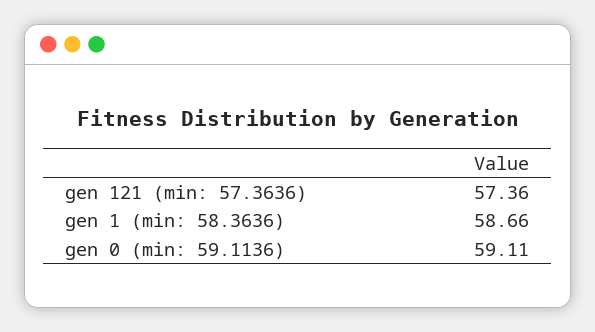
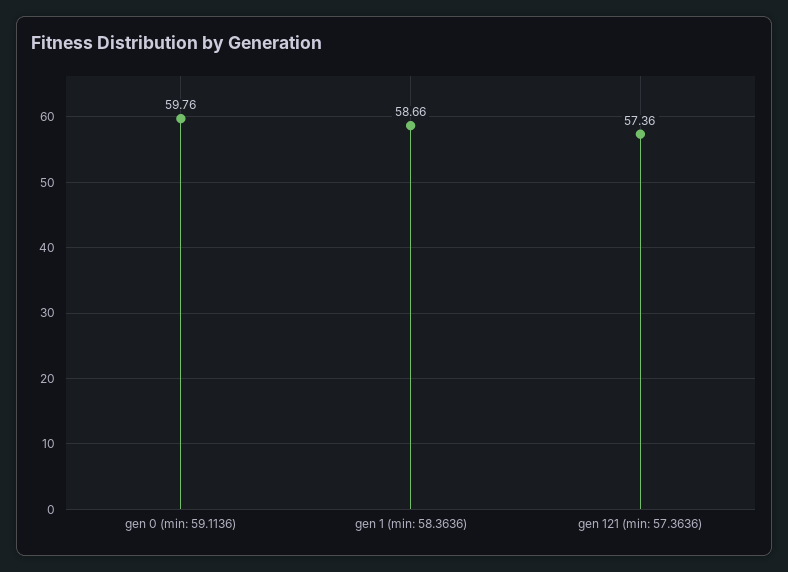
gen 0 (min: 59.1136): 59.11 -> 59.76

